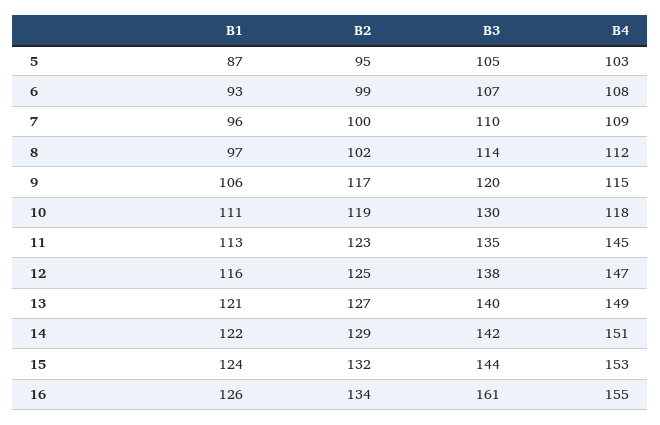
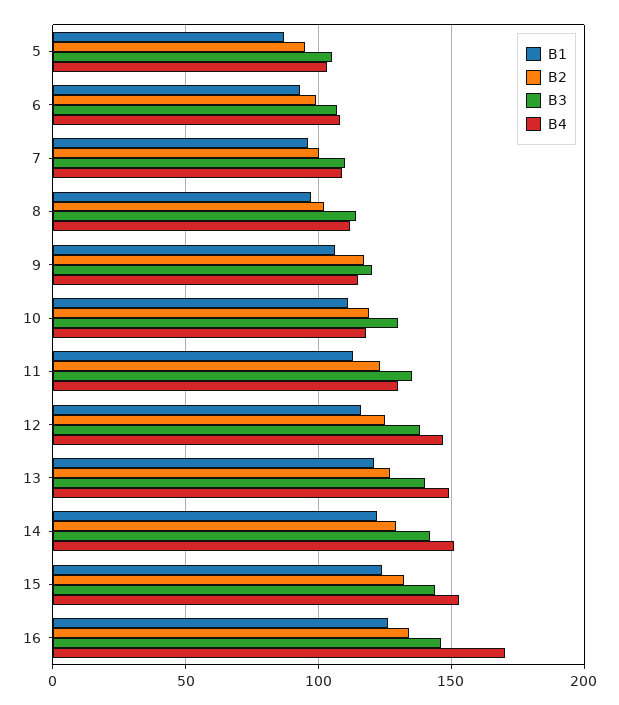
B4, 11: 145 -> 130
B3, 16: 161 -> 145
B4, 16: 155 -> 170

